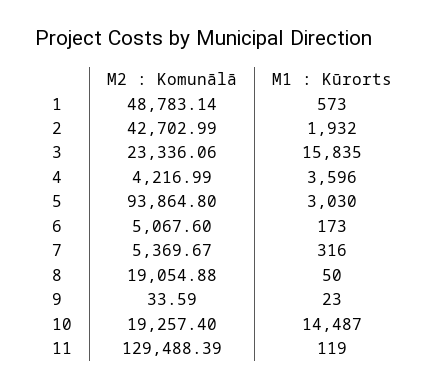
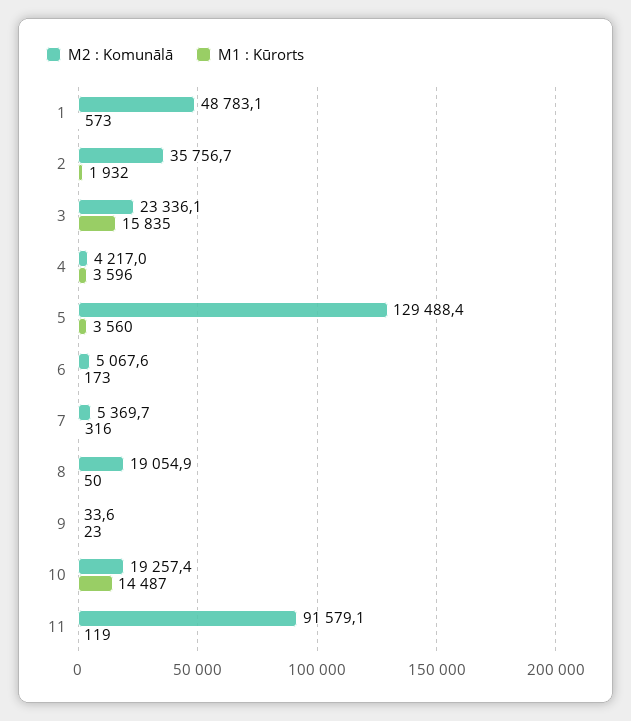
M2 : Komunālā, 2: 42702.99 -> 35756.7
M2 : Komunālā, 5: 93864.8 -> 129488.4
M1 : Kūrorts, 5: 3030 -> 3560
M2 : Komunālā, 11: 129488.39 -> 91579.1

